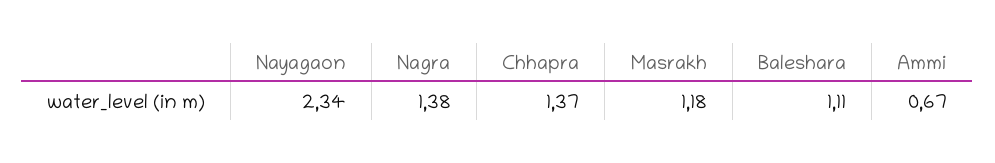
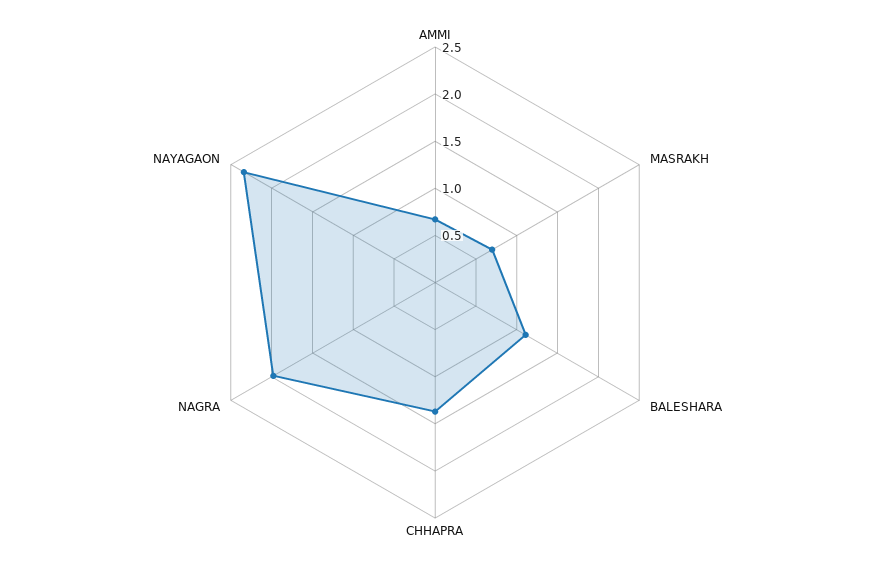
Nagra: 1.38 -> 2
Masrakh: 1.18 -> 0.7

